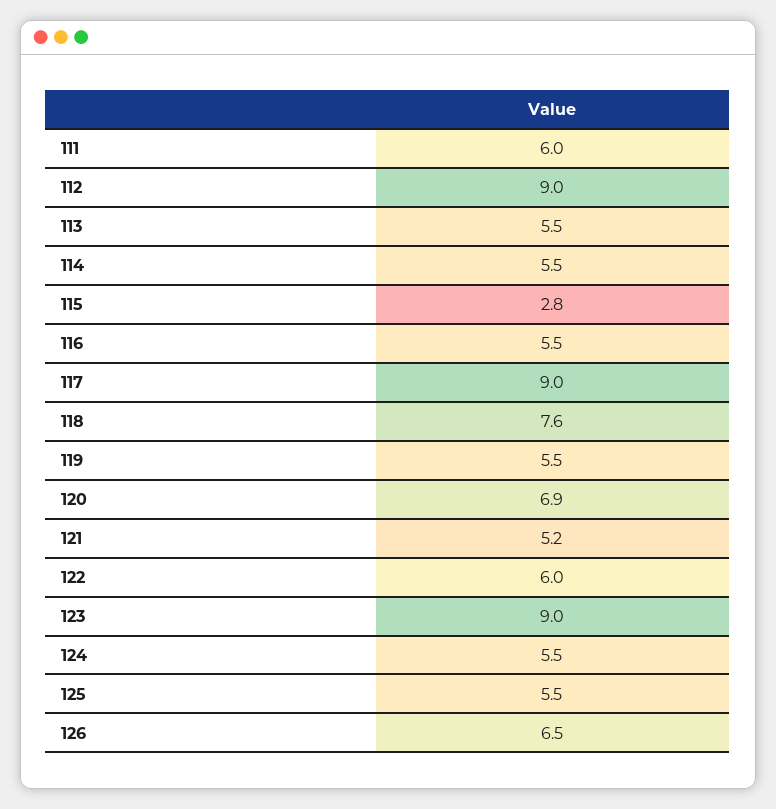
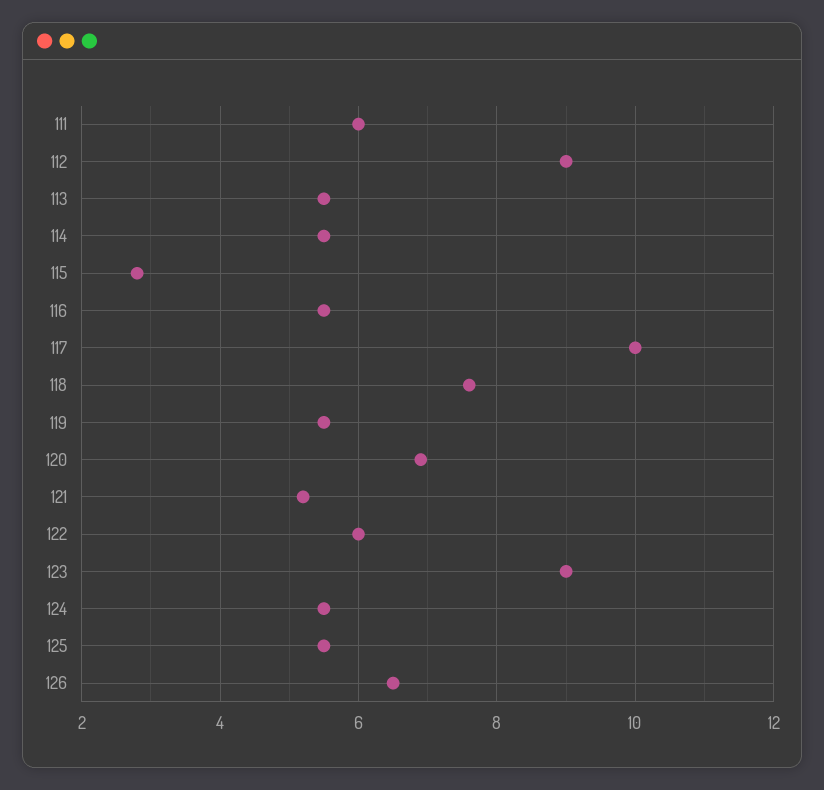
117: 9 -> 10

